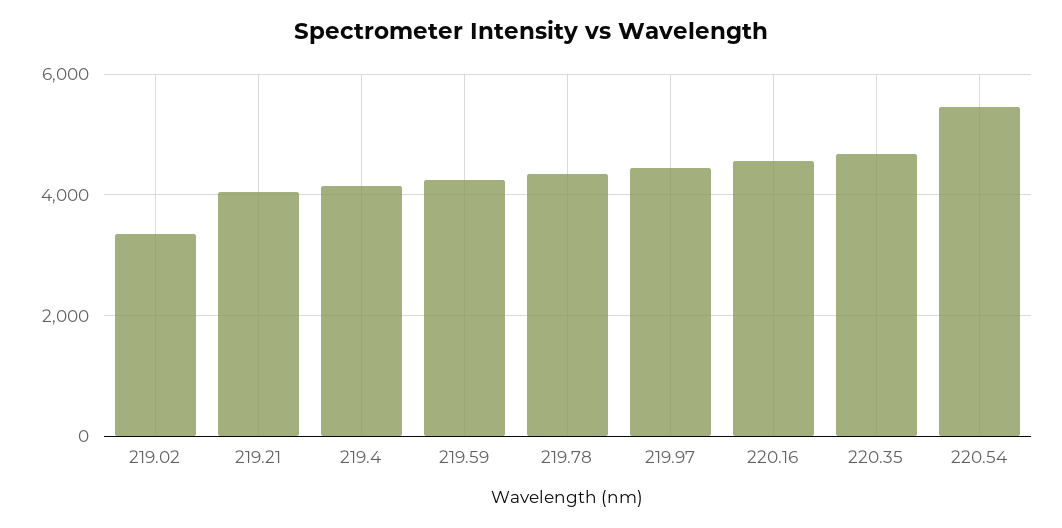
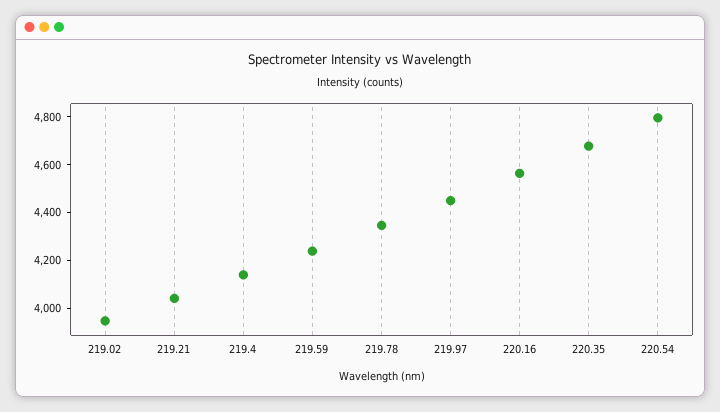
219.02: 3400 -> 3950
220.54: 5400 -> 4800

